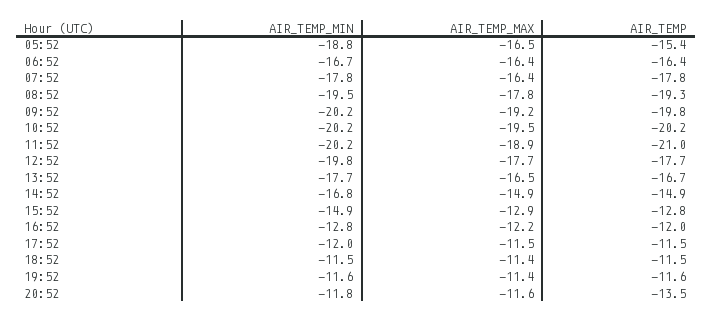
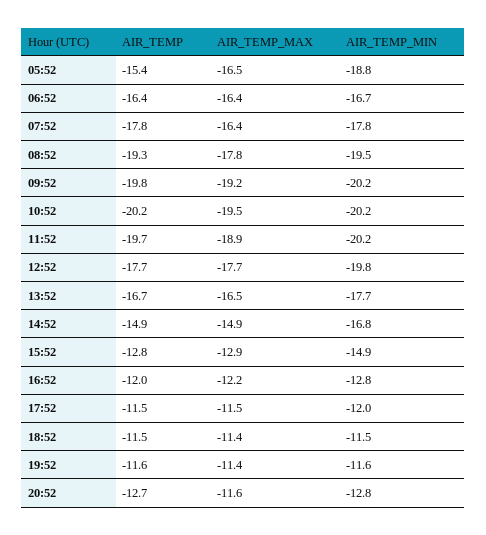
AIR_TEMP, 11:52: -21 -> -19.7
AIR_TEMP_MIN, 20:52: -11.8 -> -12.8
AIR_TEMP, 20:52: -13.5 -> -12.7

